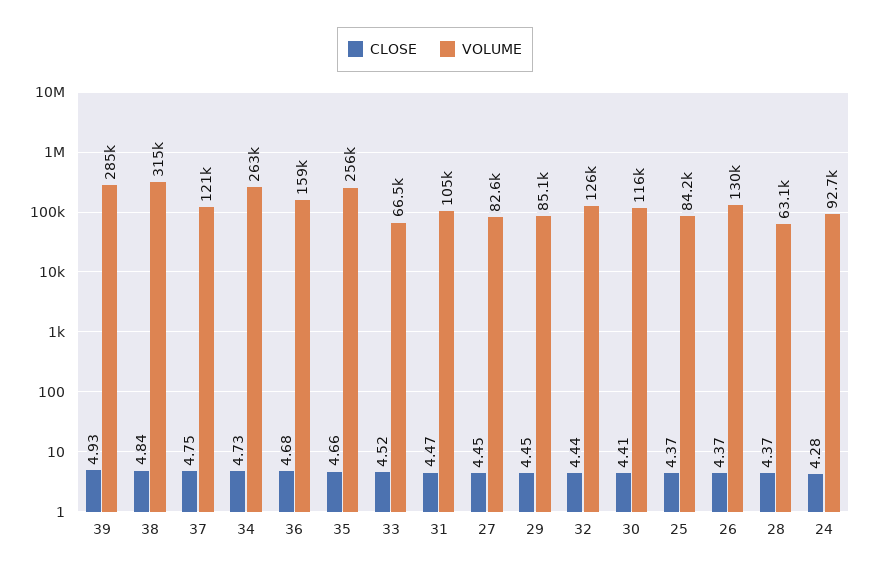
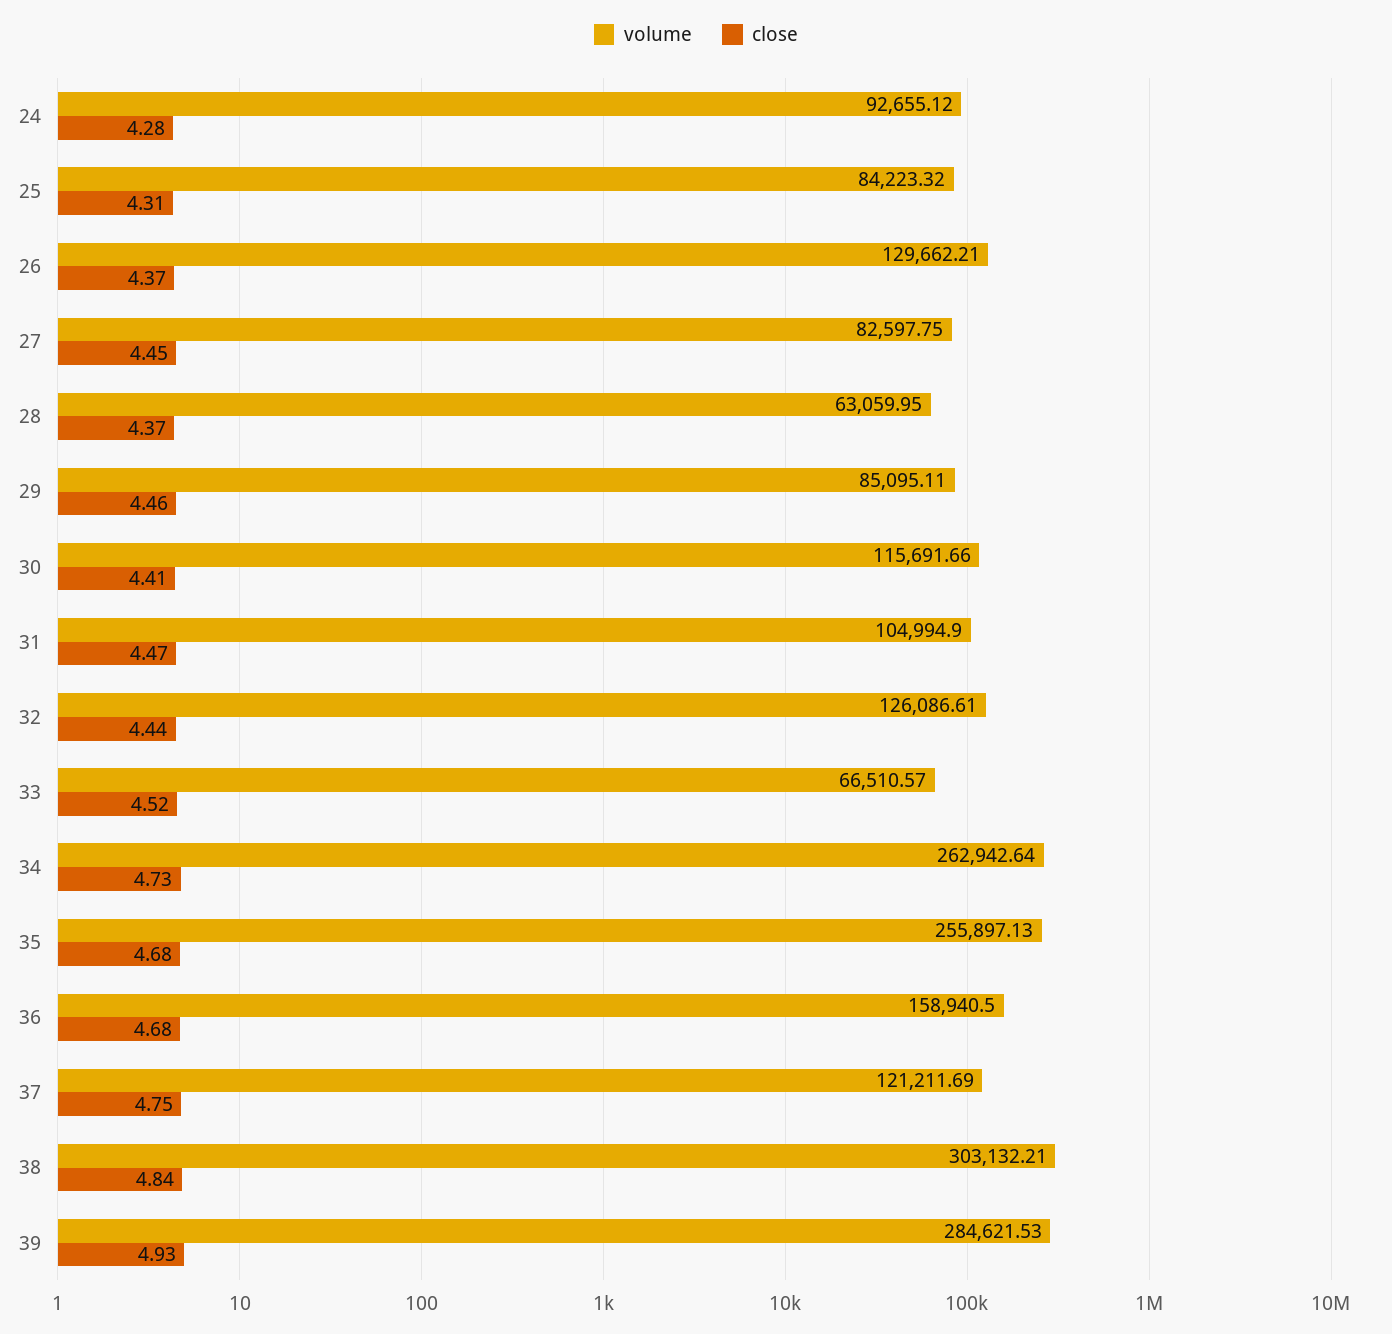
VOLUME, 38: 315000 -> 303132.21
CLOSE, 35: 4.66 -> 4.68
CLOSE, 29: 4.45 -> 4.46
CLOSE, 25: 4.37 -> 4.31

